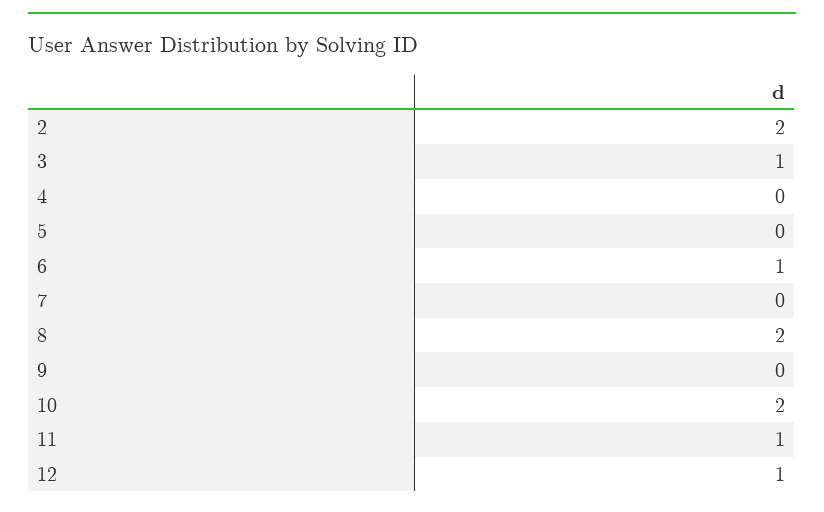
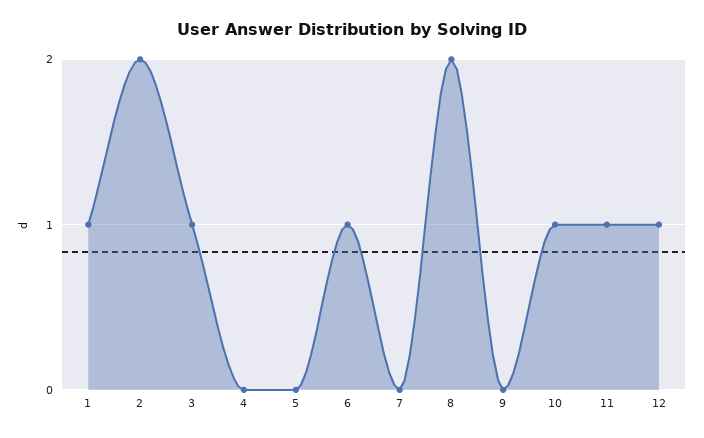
10: 2 -> 1
1: none -> 1

